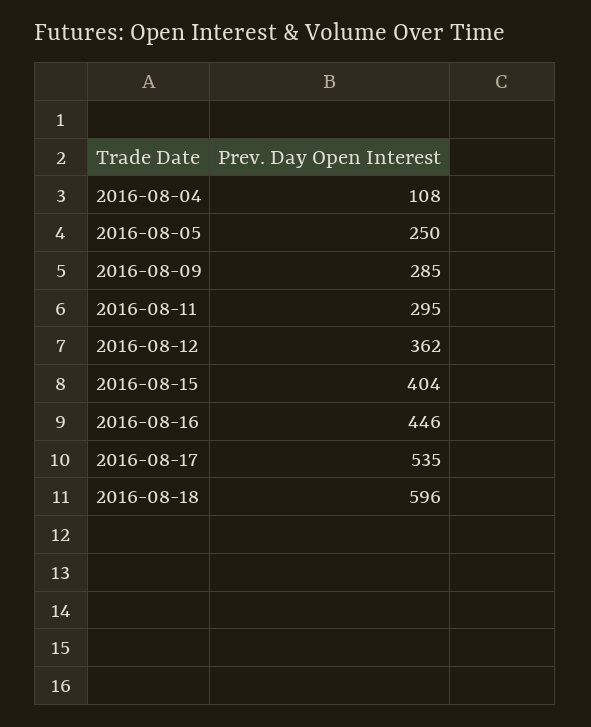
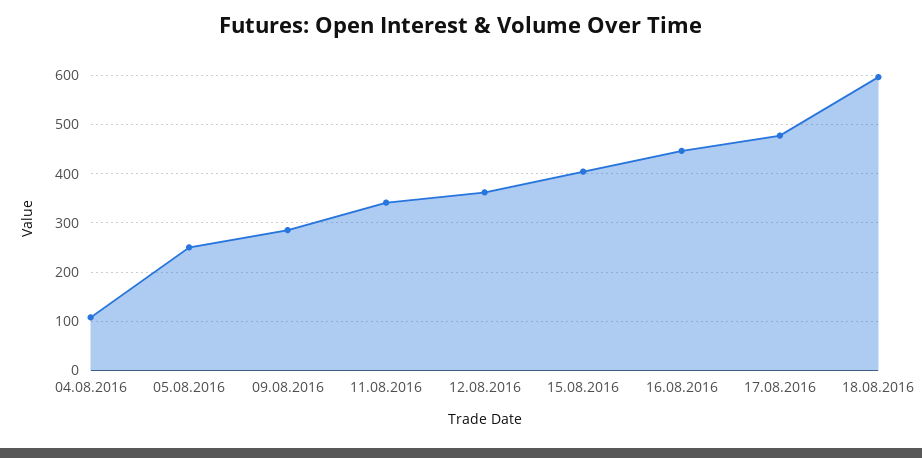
2016-08-11: 295 -> 340
2016-08-17: 535 -> 480

